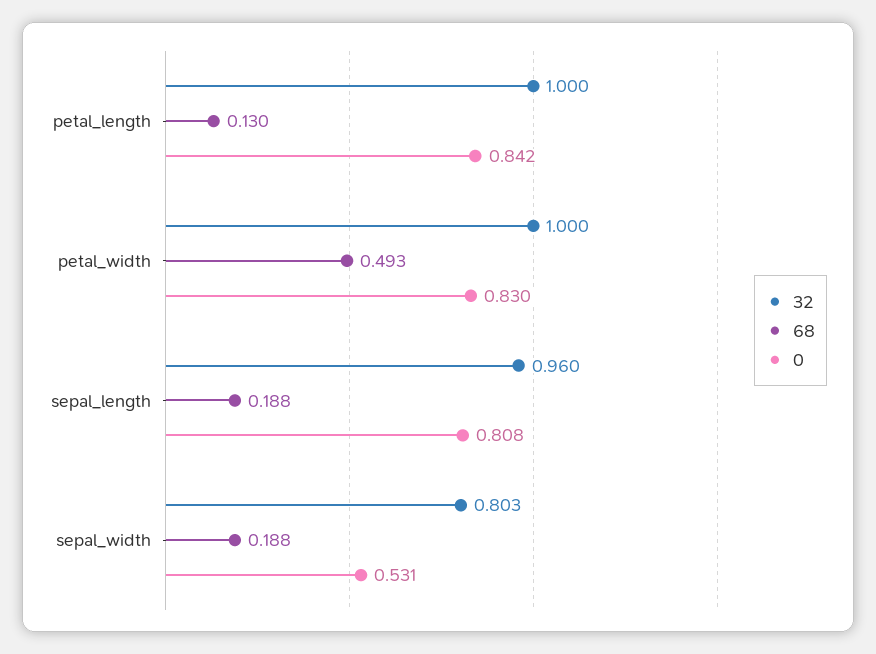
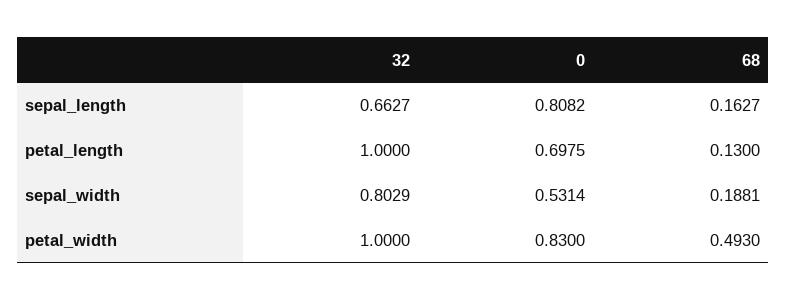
0, petal_length: 0.842 -> 0.6975
32, sepal_length: 0.96 -> 0.6627
68, sepal_length: 0.188 -> 0.1627

